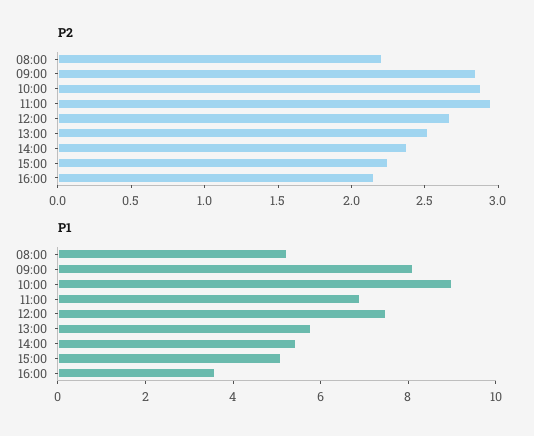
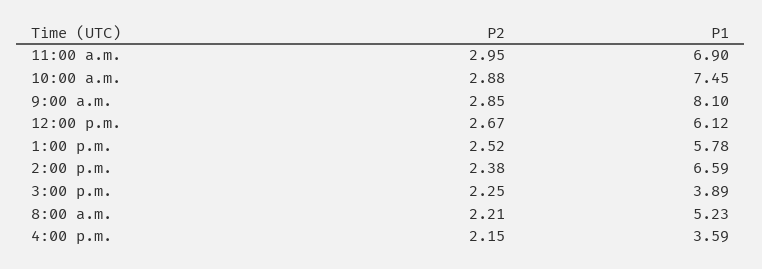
P1, 10:00: 9 -> 7.45
P1, 12:00: 7.5 -> 6.12
P1, 14:00: 5.5 -> 6.59
P1, 15:00: 5 -> 3.89

